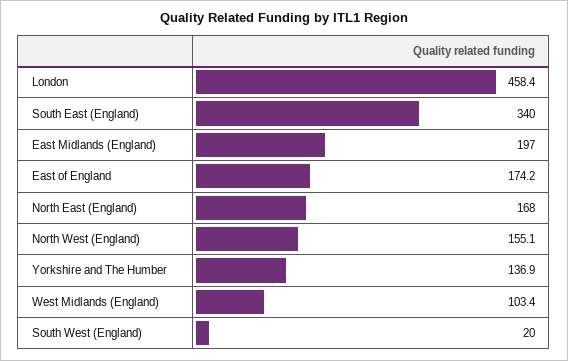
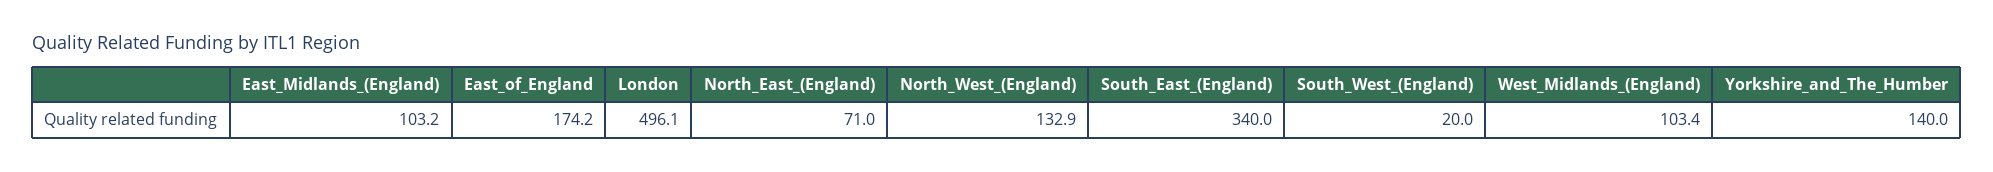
London: 458.4 -> 496.1
East Midlands (England): 197 -> 103.2
North East (England): 168 -> 71
North West (England): 155.1 -> 132.9
Yorkshire and The Humber: 136.9 -> 140

